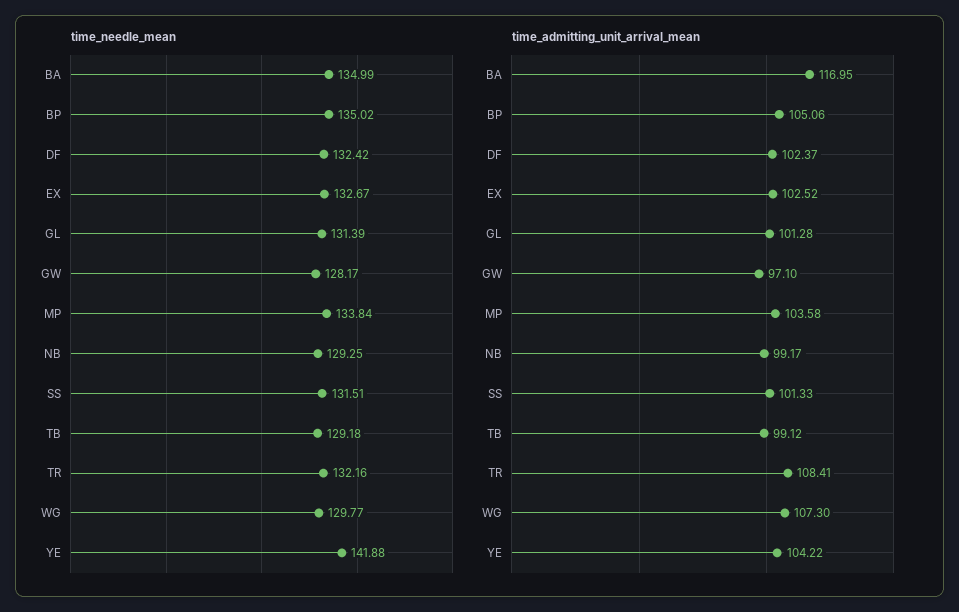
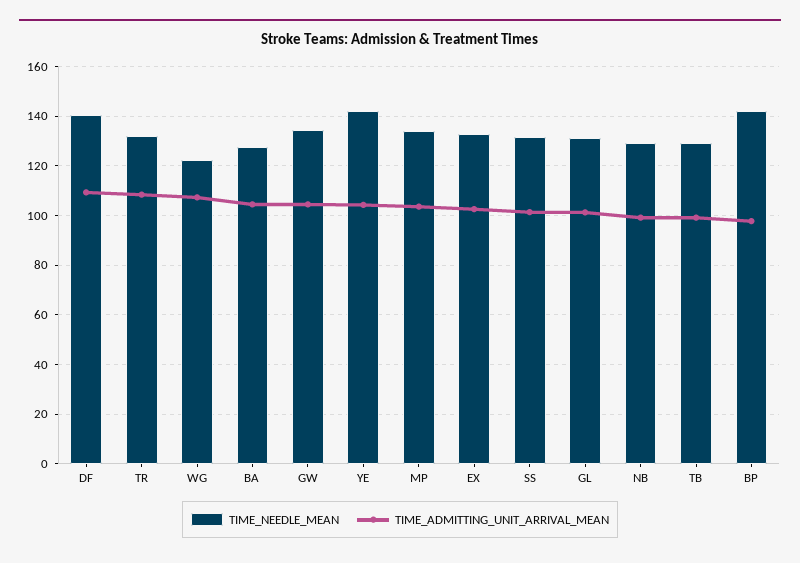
time_needle_mean, BA: 134.99 -> 127.5
time_needle_mean, BP: 135.02 -> 142.5
time_needle_mean, DF: 132.42 -> 140
time_needle_mean, GW: 128.17 -> 135
time_needle_mean, WG: 129.77 -> 122.5
time_admitting_unit_arrival_mean, BA: 116.95 -> 105
time_admitting_unit_arrival_mean, BP: 105.06 -> 97.5
time_admitting_unit_arrival_mean, DF: 102.37 -> 110
time_admitting_unit_arrival_mean, GW: 97.1 -> 105

